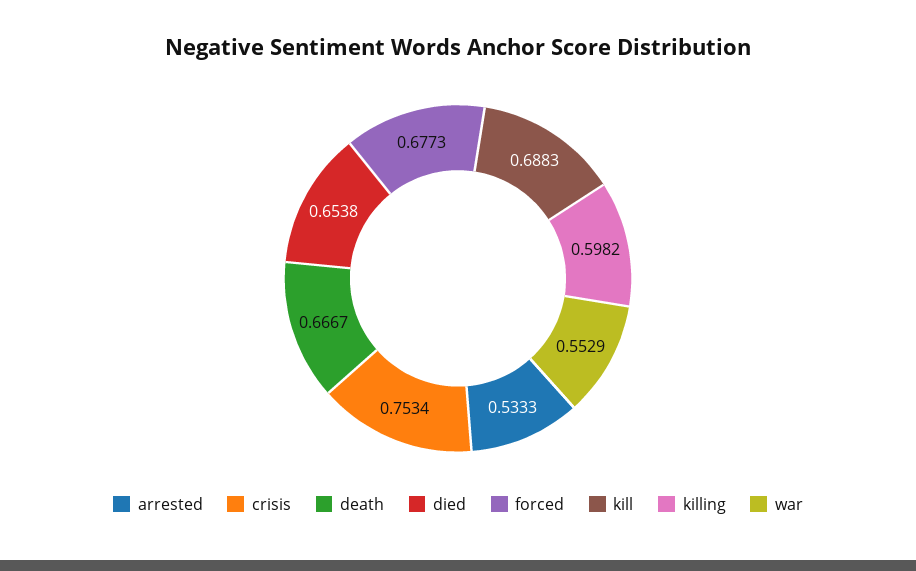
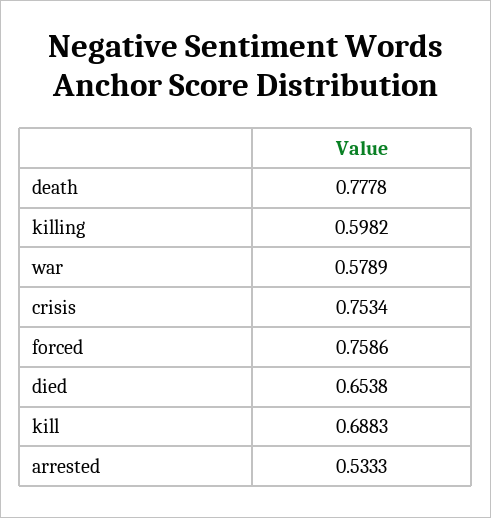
death: 0.6667 -> 0.7778
forced: 0.6773 -> 0.7586
war: 0.5529 -> 0.5789

